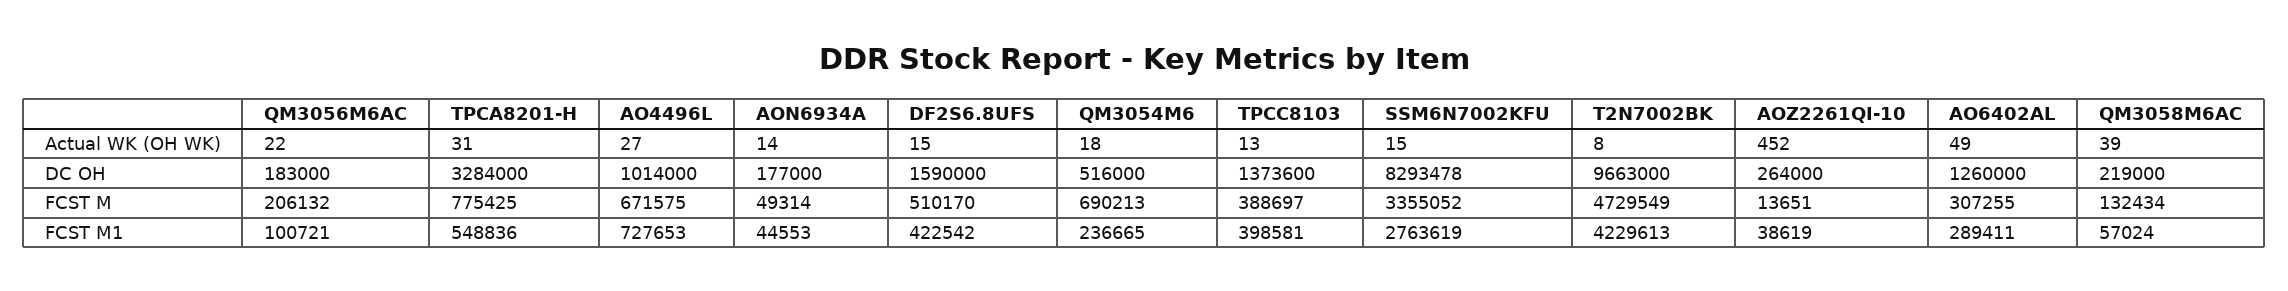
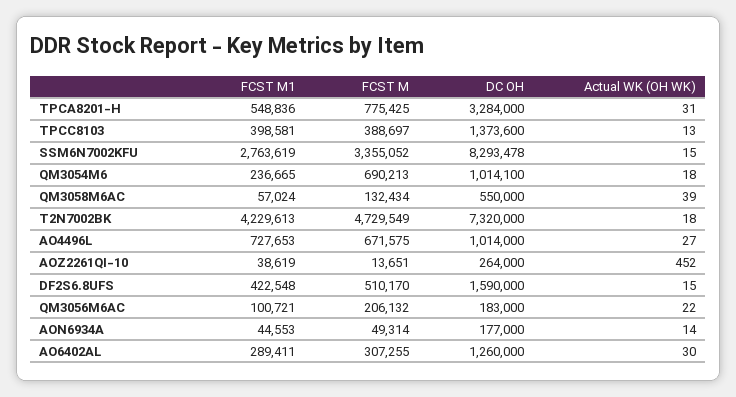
T2N7002BK, Actual WK (OH WK): 8 -> 18
AO6402AL, Actual WK (OH WK): 49 -> 30
QM3054M6, DC OH: 516000 -> 1014100
T2N7002BK, DC OH: 9663000 -> 7320000
QM3058M6AC, DC OH: 219000 -> 550000
DF2S6.8UFS, FCST M1: 422542 -> 422548

